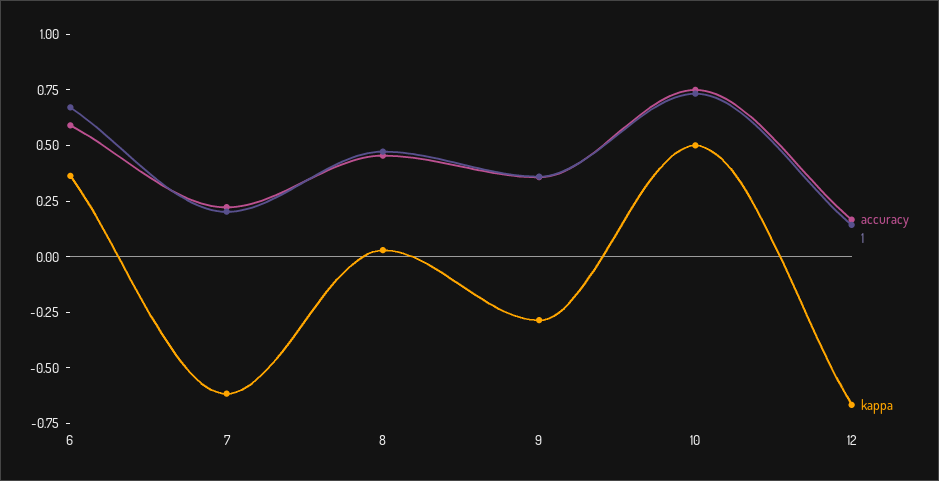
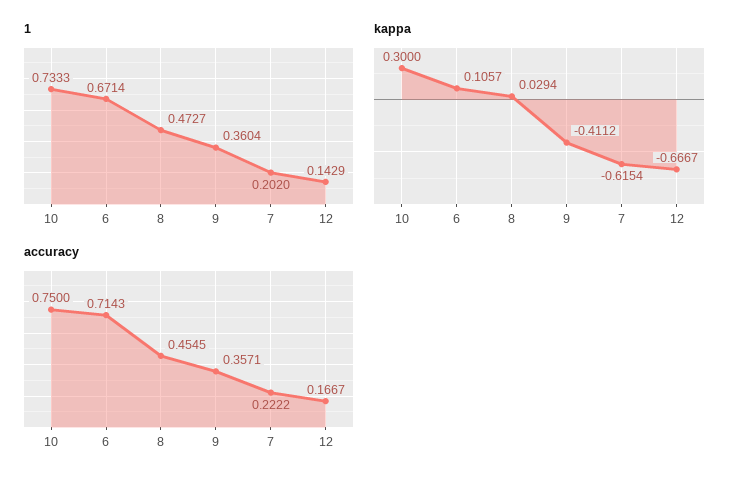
accuracy, 6: 0.6 -> 0.7143
kappa, 6: 0.35 -> 0.1057
kappa, 9: -0.3 -> -0.4112
kappa, 10: 0.5 -> 0.3

